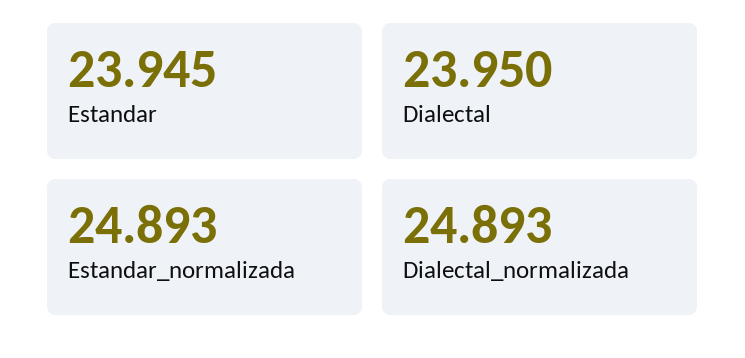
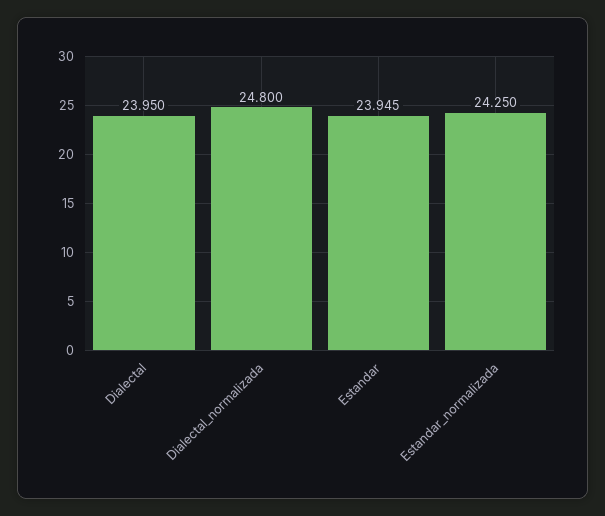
Estandar_normalizada: 24.893 -> 24.25
Dialectal_normalizada: 24.893 -> 24.8

